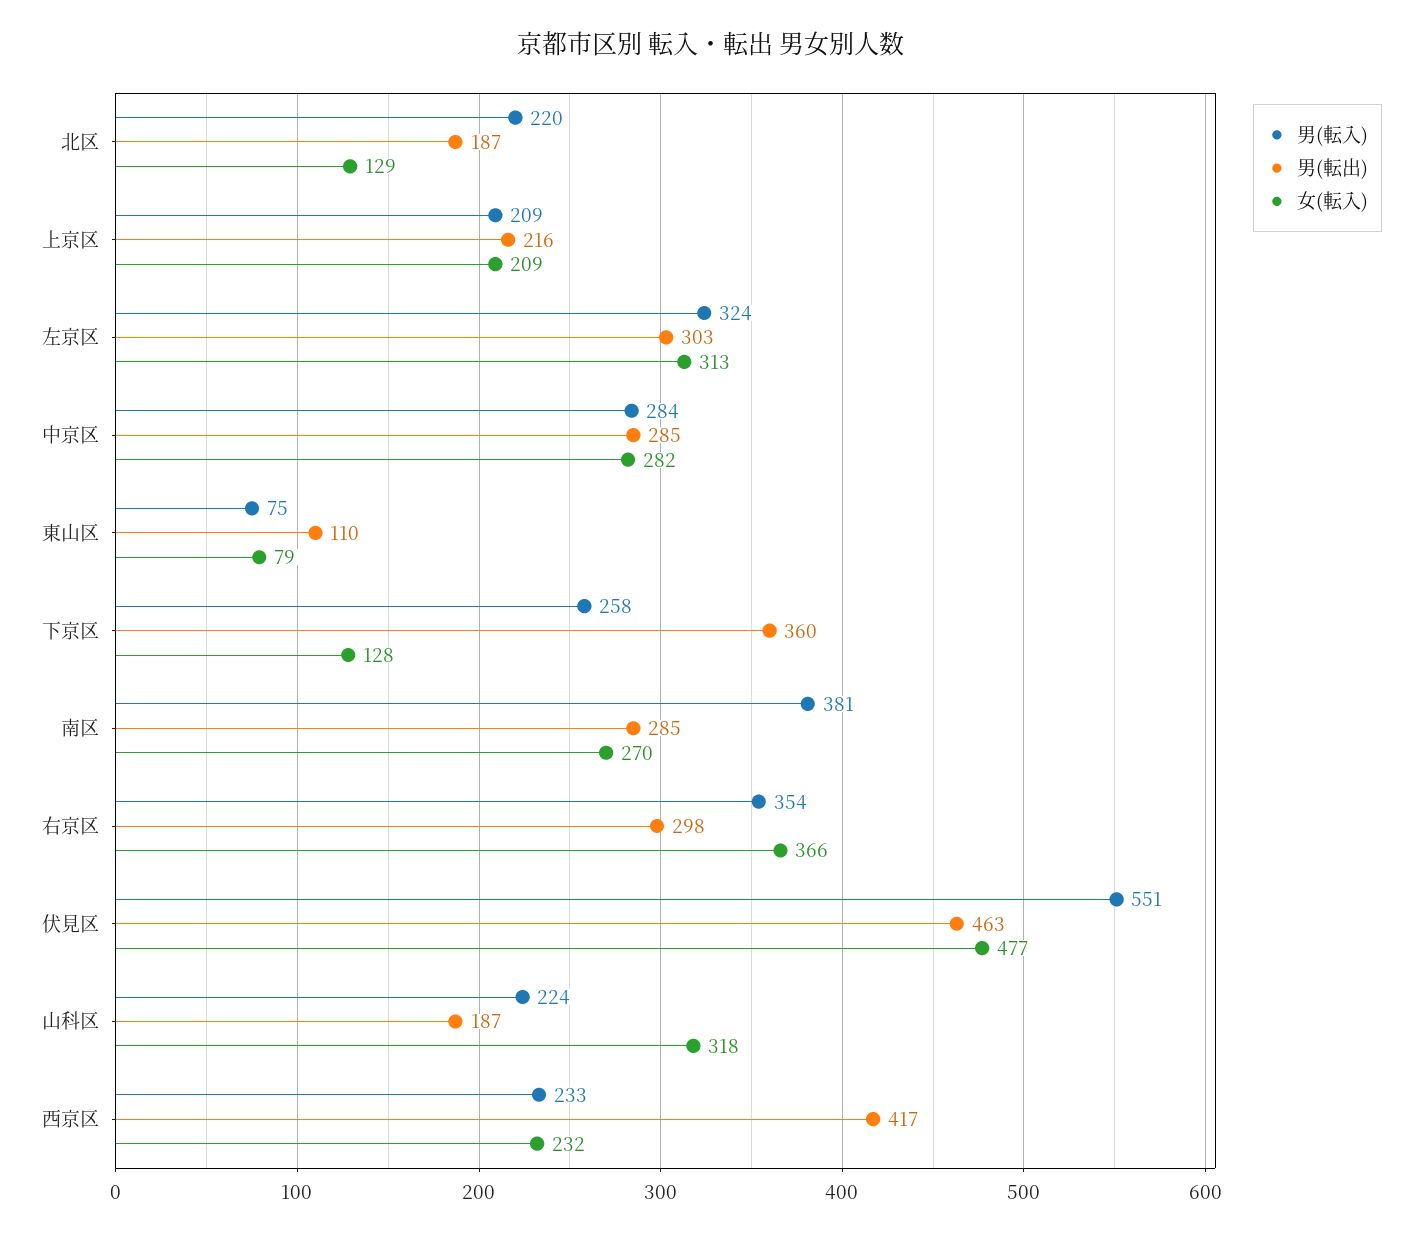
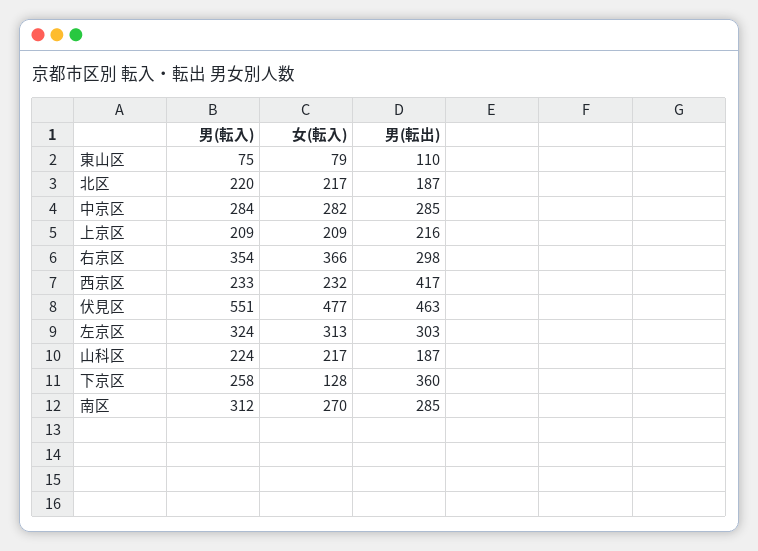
女(転入), 北区: 129 -> 217
男(転入), 南区: 381 -> 312
女(転入), 山科区: 318 -> 217

